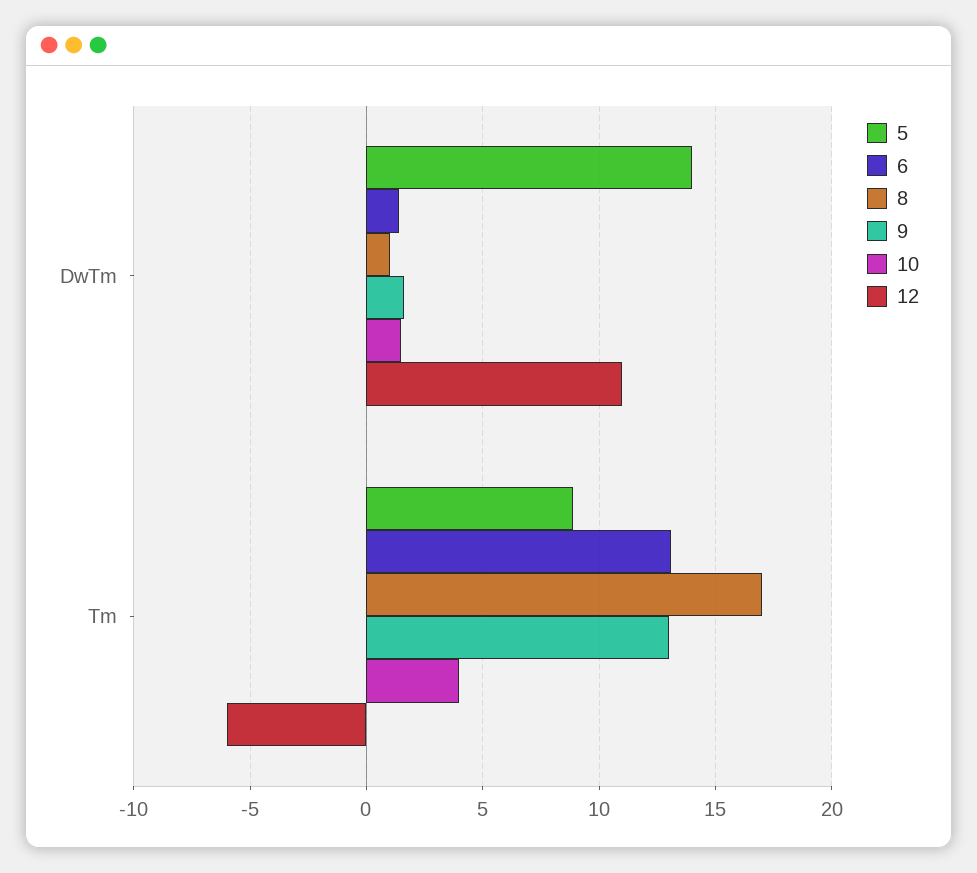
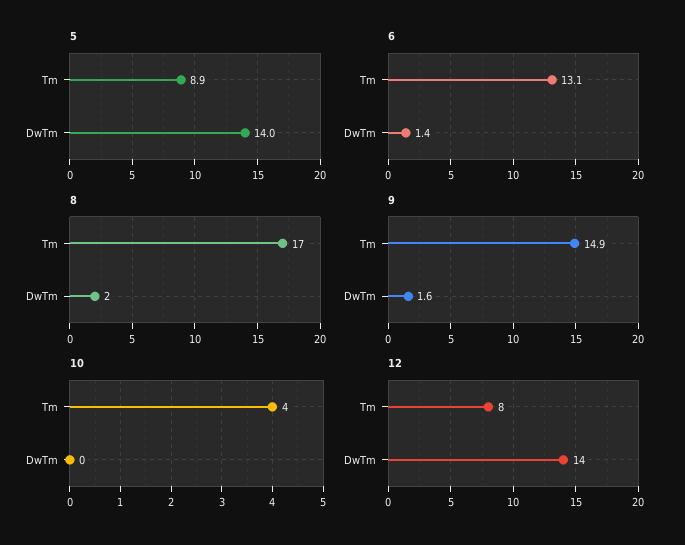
8, DwTm: 1 -> 2
10, DwTm: 1.5 -> 0
12, DwTm: 11 -> 14
9, Tm: 13 -> 14.9
12, Tm: -6 -> 8

